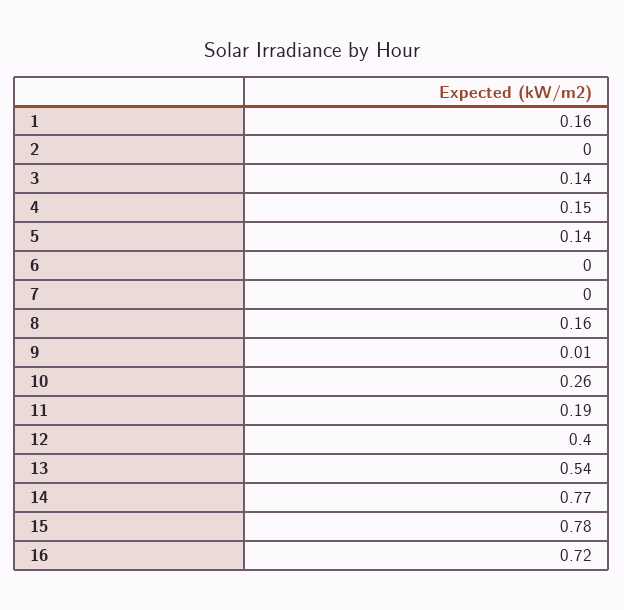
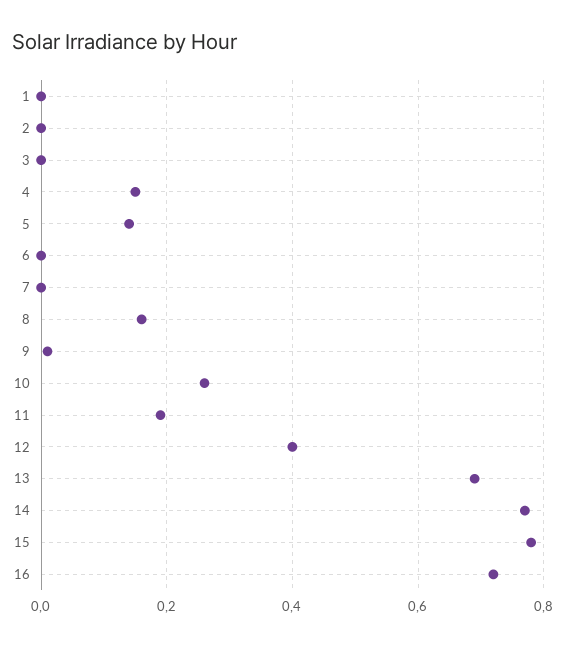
1: 0.16 -> 0
3: 0.14 -> 0
13: 0.54 -> 0.7

